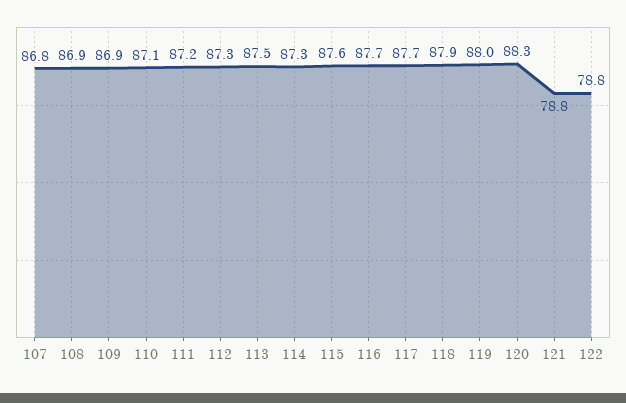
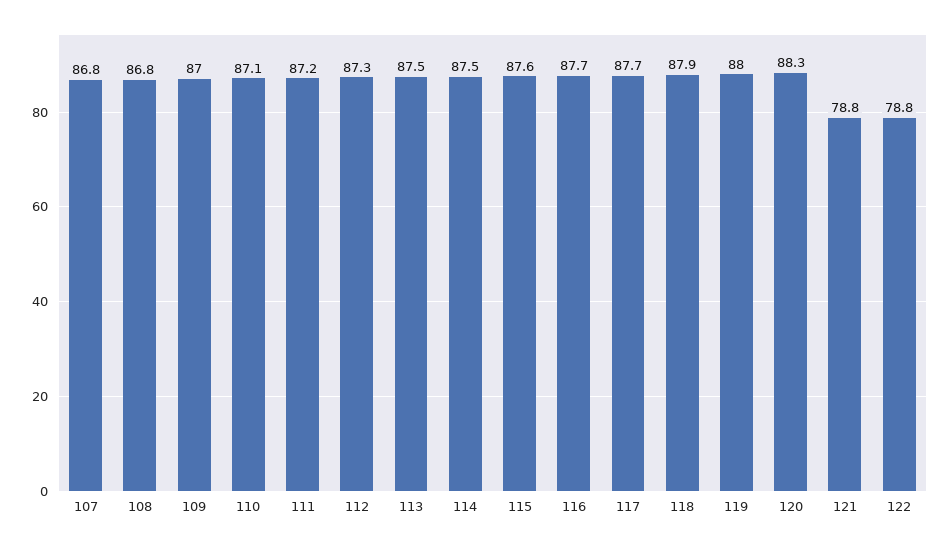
108: 86.9 -> 86.8
109: 86.9 -> 87
114: 87.3 -> 87.5

